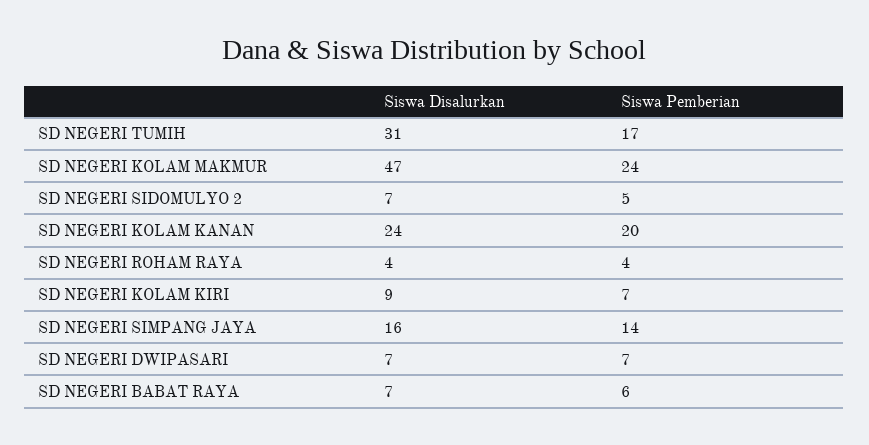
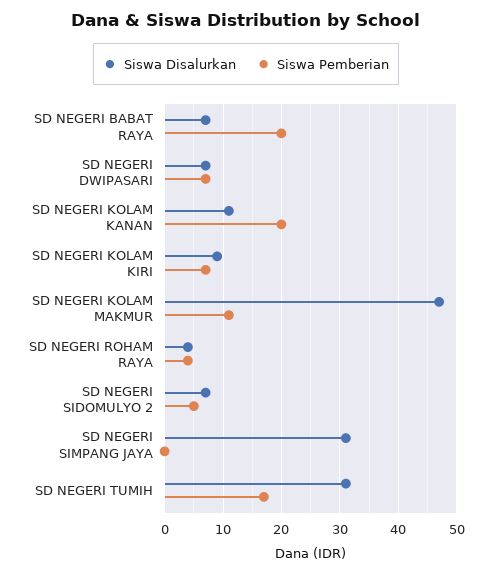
Siswa Pemberian, SD NEGERI KOLAM MAKMUR: 24 -> 10
Siswa Disalurkan, SD NEGERI KOLAM KANAN: 24 -> 10
Siswa Disalurkan, SD NEGERI SIMPANG JAYA: 16 -> 30
Siswa Pemberian, SD NEGERI SIMPANG JAYA: 14 -> 0
Siswa Pemberian, SD NEGERI BABAT RAYA: 6 -> 20

